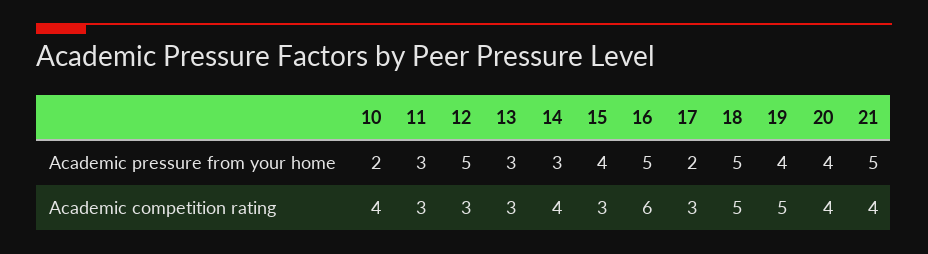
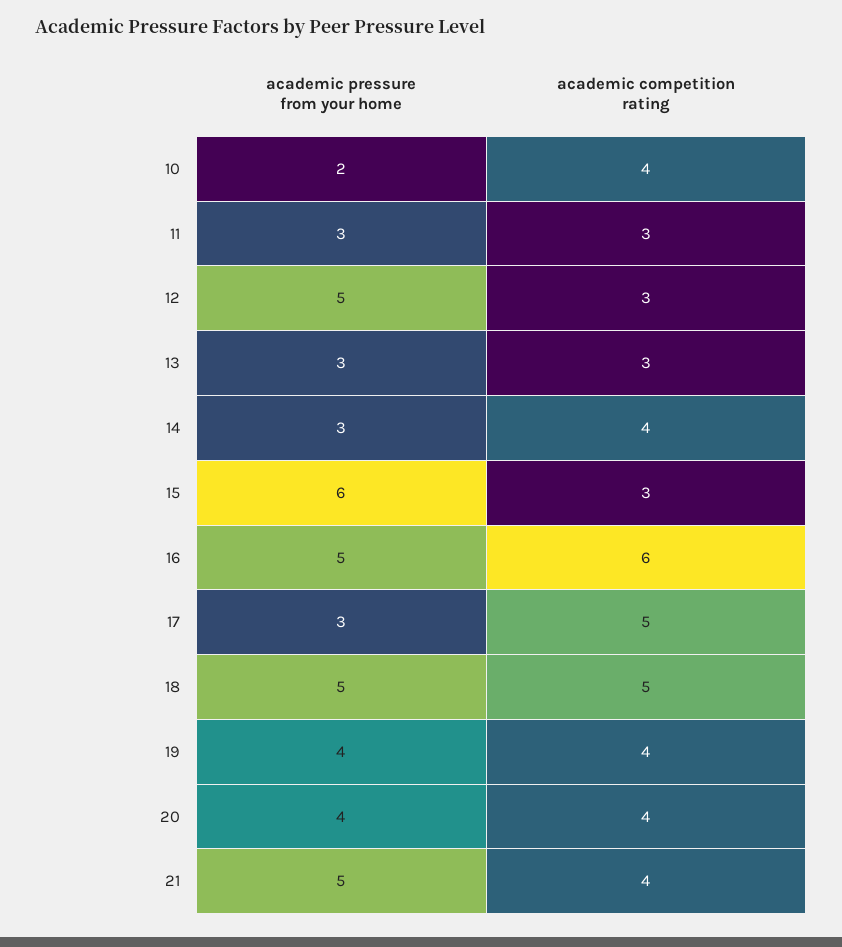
15, Academic pressure from your home: 4 -> 6
17, Academic pressure from your home: 2 -> 3
17, Academic competition rating: 3 -> 5
19, Academic competition rating: 5 -> 4

